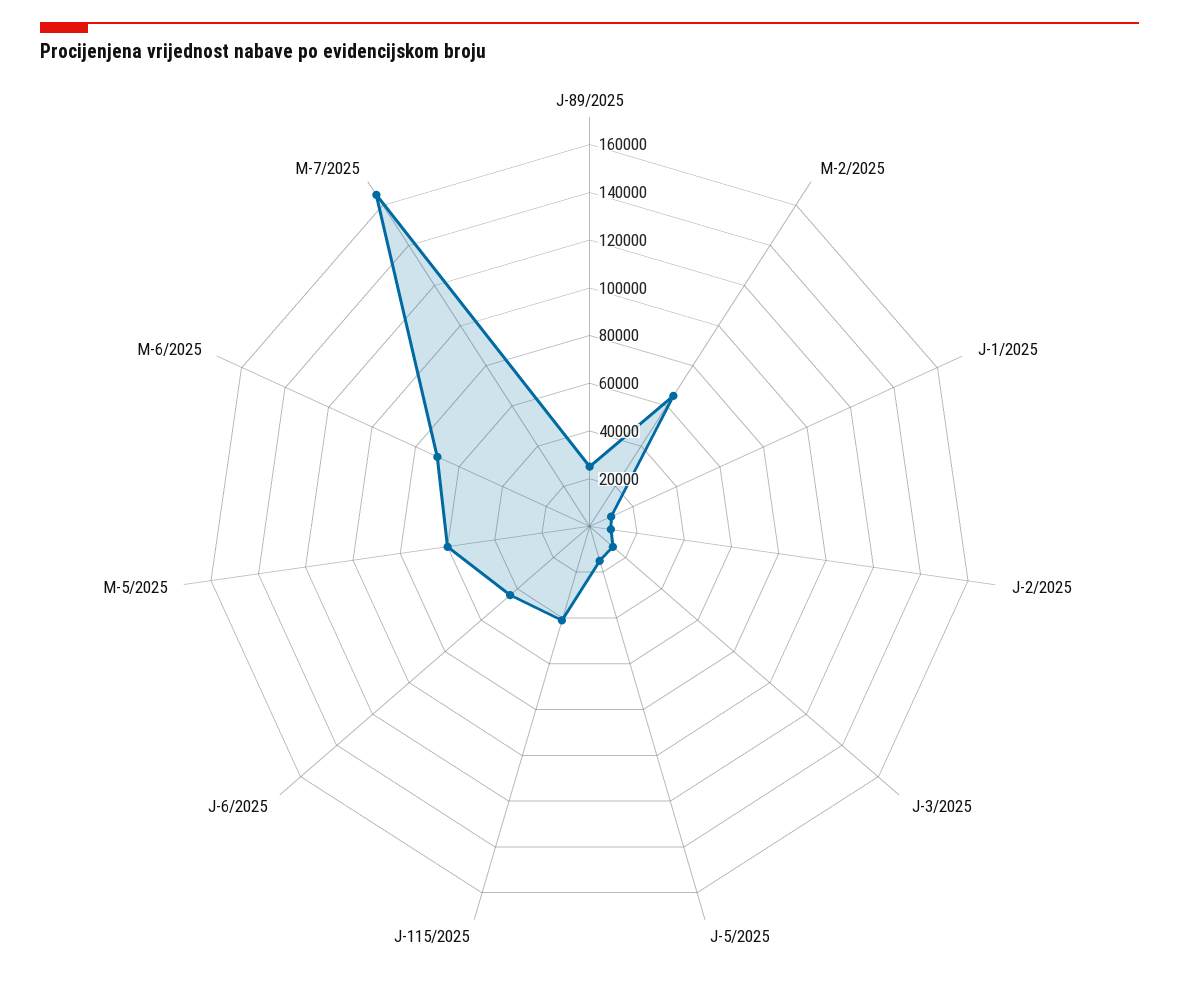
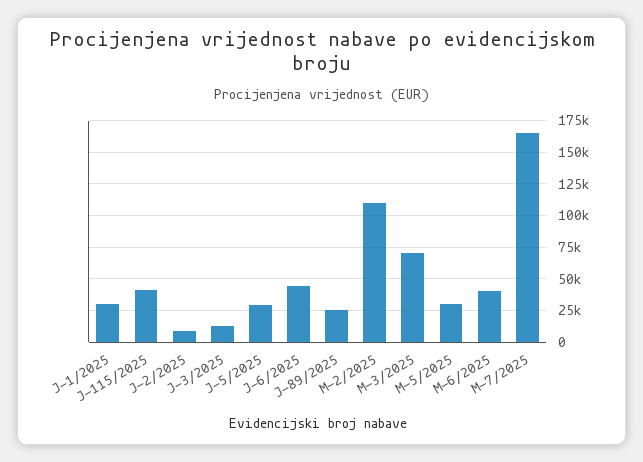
M-2/2025: 65000 -> 110000
J-1/2025: 10000 -> 30000
J-5/2025: 15000 -> 30000
M-5/2025: 60000 -> 30000
M-6/2025: 70000 -> 40000
M-3/2025: none -> 70000

